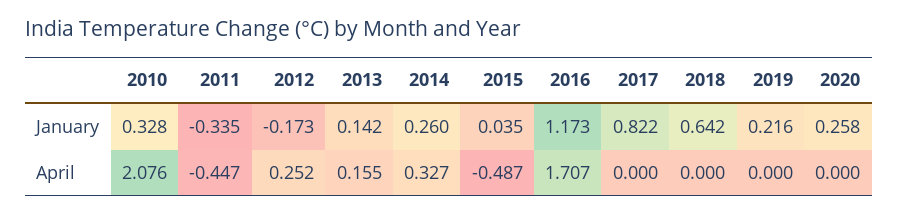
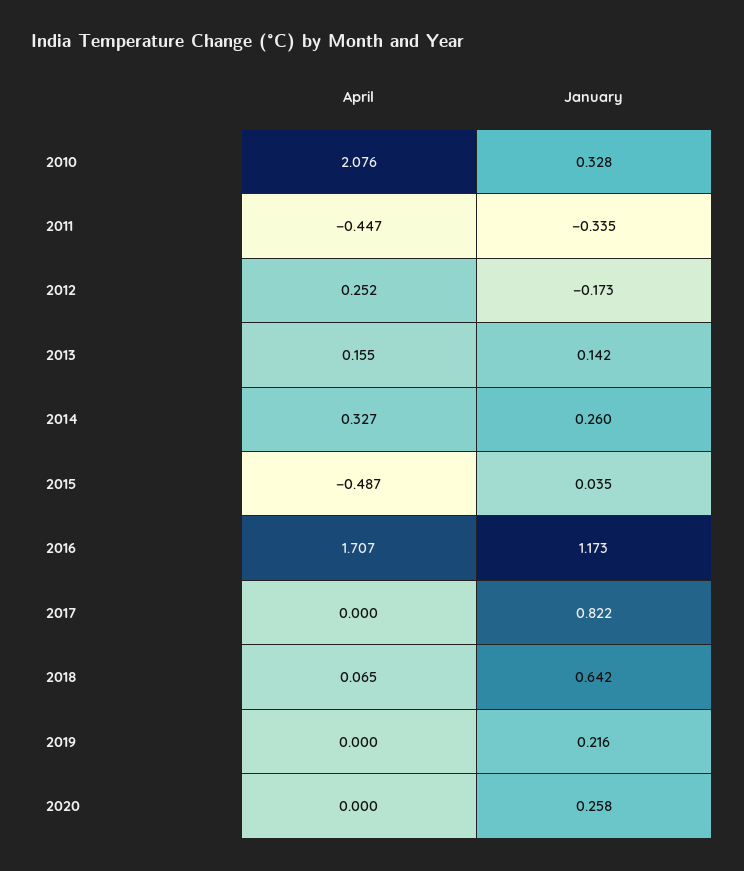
2018, April: 0 -> 0.065

